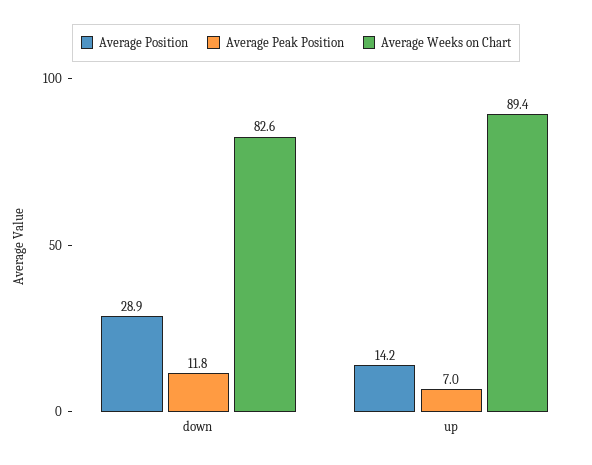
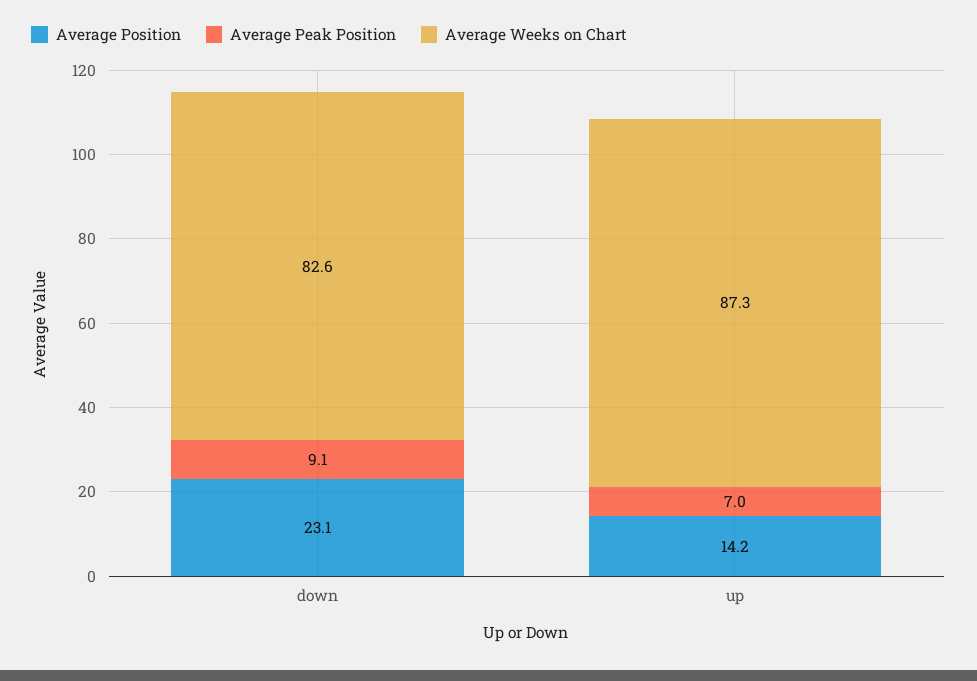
Average Position, down: 28.9 -> 23.1
Average Peak Position, down: 11.8 -> 9.1
Average Weeks on Chart, up: 89.4 -> 87.3

